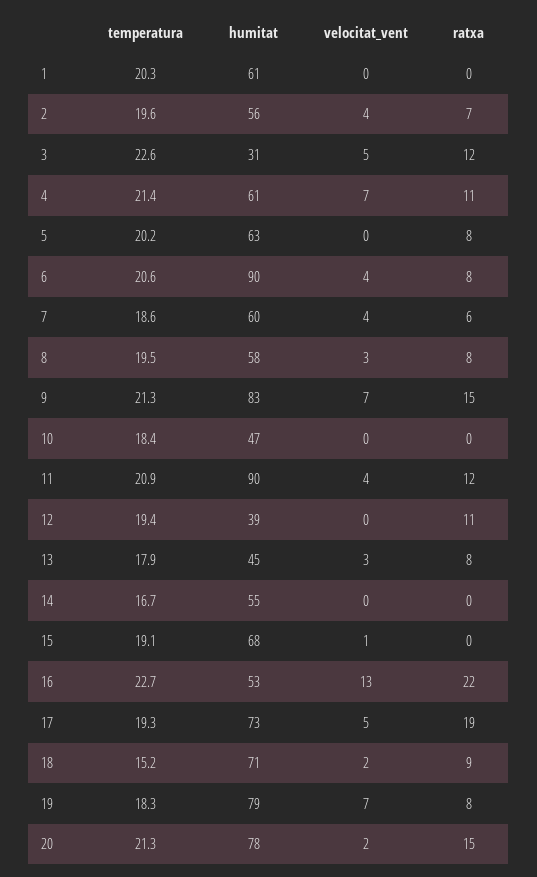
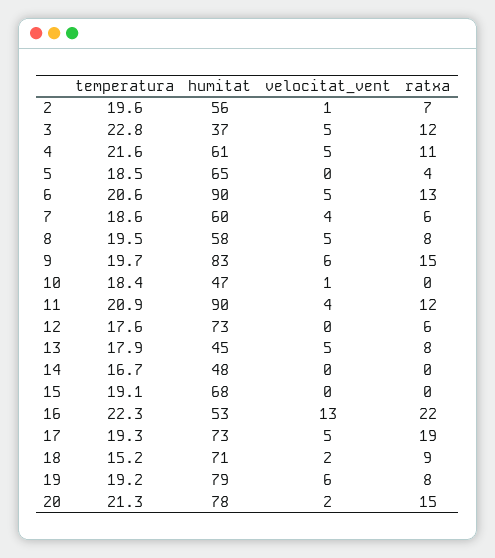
temperatura, 1: 20.3 -> none
humitat, 1: 61 -> none
velocitat_vent, 1: 0 -> none
ratxa, 1: 0 -> none
velocitat_vent, 2: 4 -> 1
temperatura, 3: 22.6 -> 22.8
humitat, 3: 31 -> 37
temperatura, 4: 21.4 -> 21.6
velocitat_vent, 4: 7 -> 5
temperatura, 5: 20.2 -> 18.5
humitat, 5: 63 -> 65
ratxa, 5: 8 -> 4
velocitat_vent, 6: 4 -> 5
ratxa, 6: 8 -> 13
velocitat_vent, 8: 3 -> 5
temperatura, 9: 21.3 -> 19.7
velocitat_vent, 9: 7 -> 6
velocitat_vent, 10: 0 -> 1
temperatura, 12: 19.4 -> 17.6
humitat, 12: 39 -> 73
ratxa, 12: 11 -> 6
velocitat_vent, 13: 3 -> 5
humitat, 14: 55 -> 48
velocitat_vent, 15: 1 -> 0
temperatura, 16: 22.7 -> 22.3
temperatura, 19: 18.3 -> 19.2
velocitat_vent, 19: 7 -> 6

